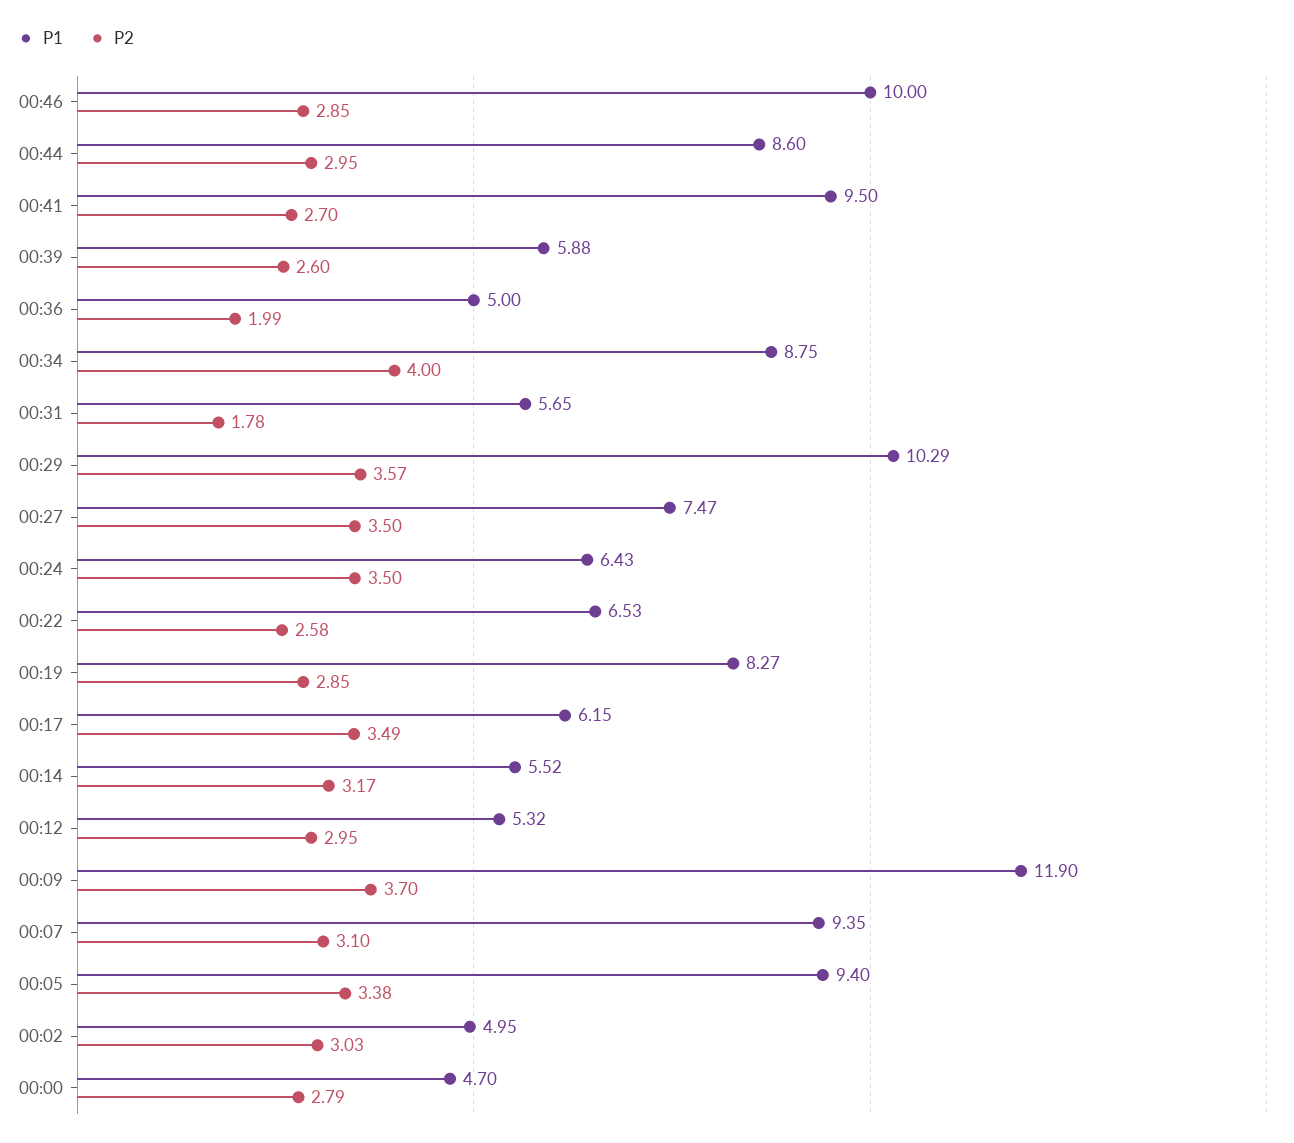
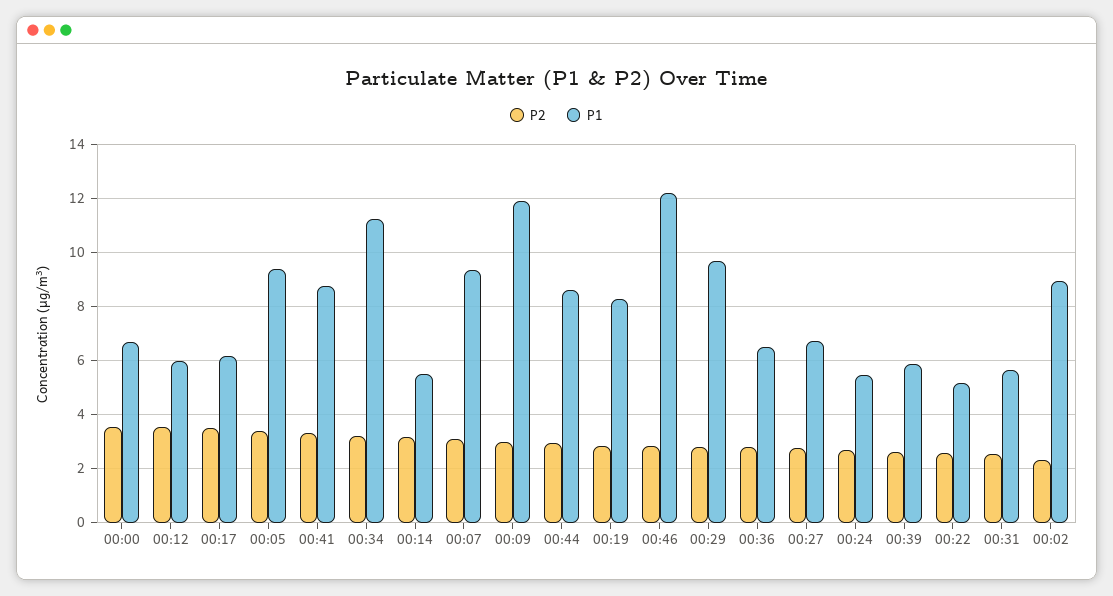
P1, 00:46: 10 -> 12.25
P1, 00:41: 9.5 -> 8.75
P2, 00:41: 2.7 -> 3.25
P1, 00:36: 5 -> 6.5
P2, 00:36: 1.99 -> 2.75
P1, 00:34: 8.75 -> 11.25
P2, 00:34: 4 -> 3.25
P2, 00:31: 1.78 -> 2.5
P1, 00:29: 10.29 -> 9.75
P2, 00:29: 3.57 -> 2.75
P1, 00:27: 7.47 -> 6.75
P2, 00:27: 3.5 -> 2.75
P1, 00:24: 6.43 -> 5.5
P2, 00:24: 3.5 -> 2.75
P1, 00:22: 6.53 -> 5.25
P1, 00:12: 5.32 -> 6
P2, 00:12: 2.95 -> 3.5
P2, 00:09: 3.7 -> 3
P1, 00:02: 4.95 -> 9
P2, 00:02: 3.03 -> 2.25
P1, 00:00: 4.7 -> 6.75
P2, 00:00: 2.79 -> 3.5

